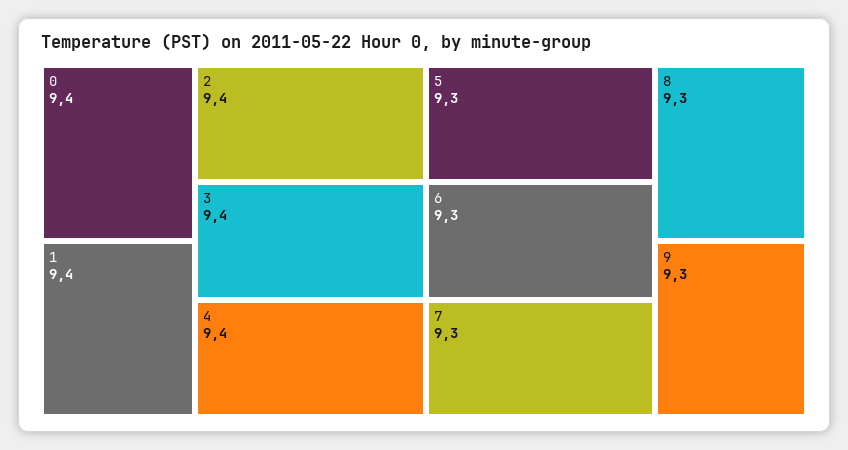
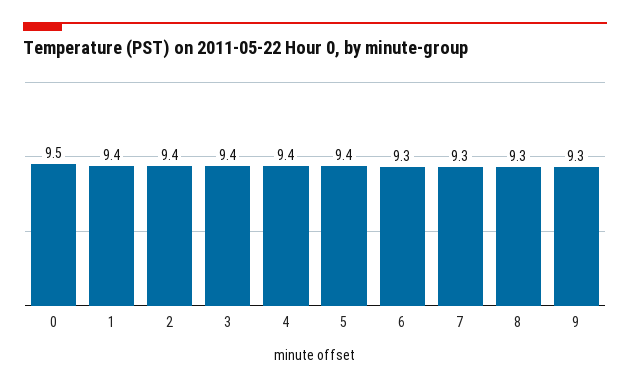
0: 9.4 -> 9.5
5: 9.3 -> 9.4

